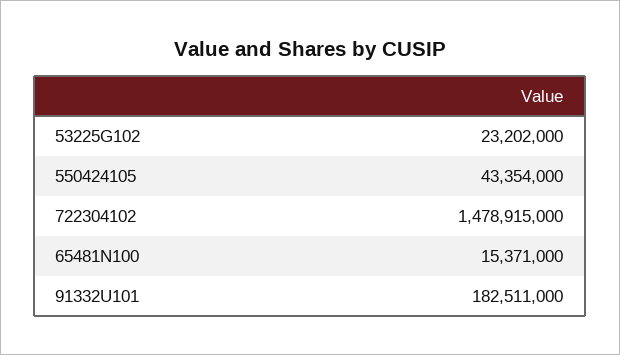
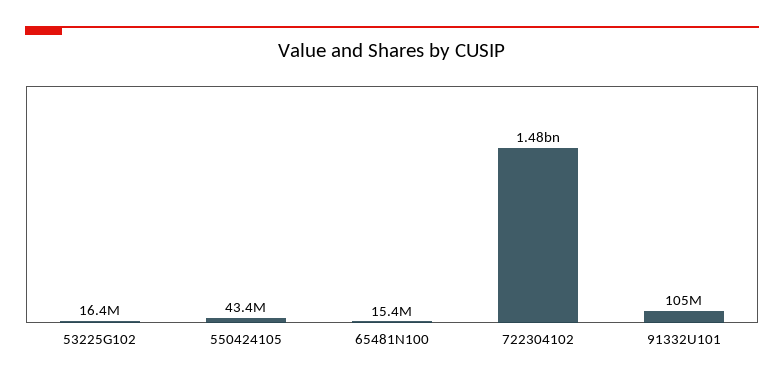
53225G102: 23202000 -> 16400000
91332U101: 182511000 -> 105000000

